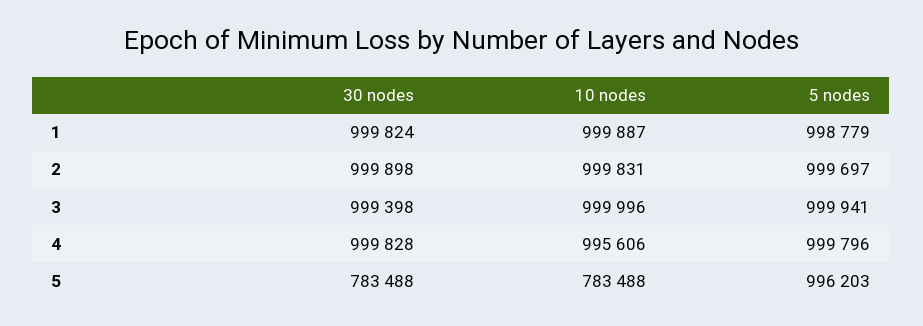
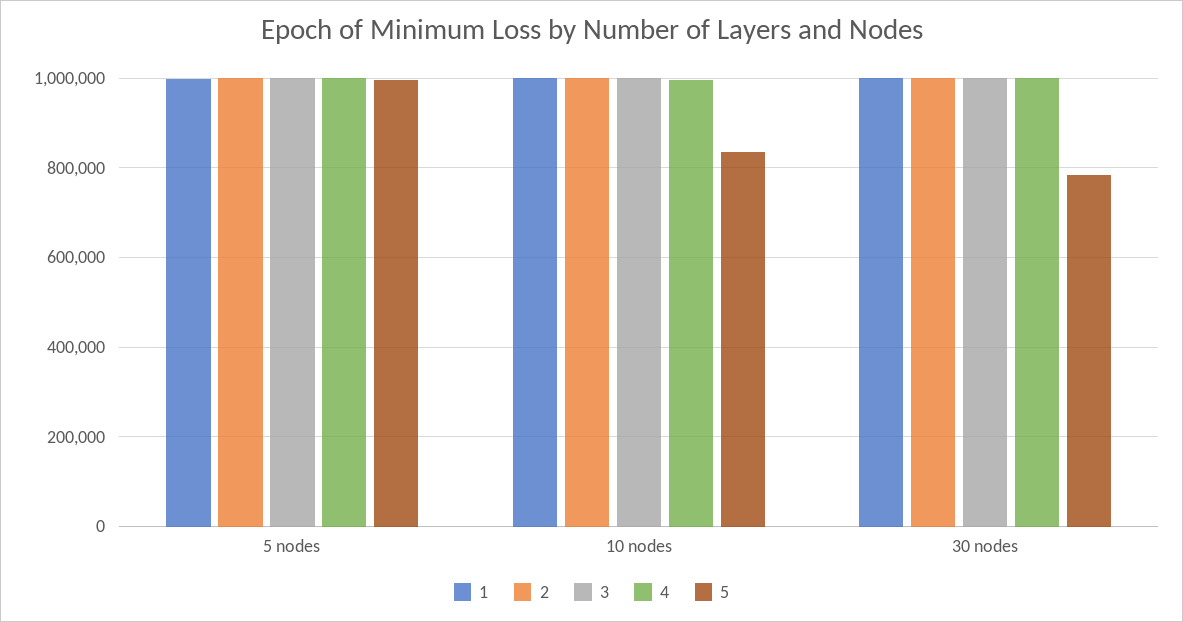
5, 10 nodes: 783488 -> 840000

